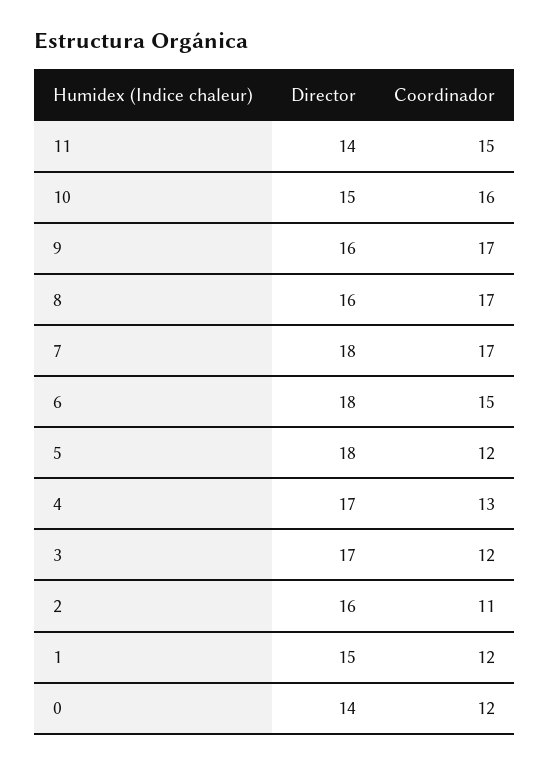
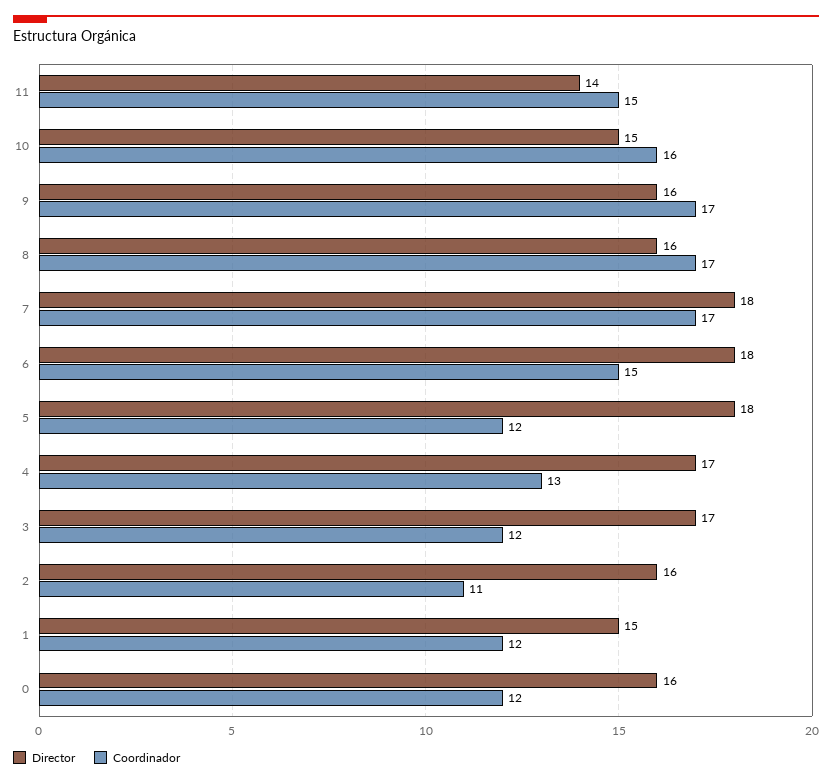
Director, 0: 14 -> 16

